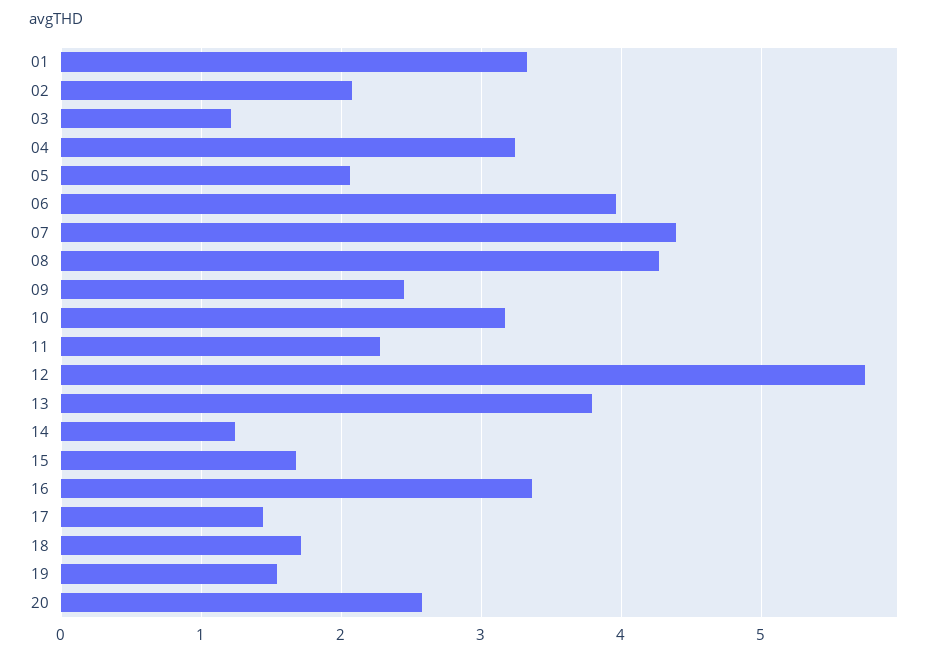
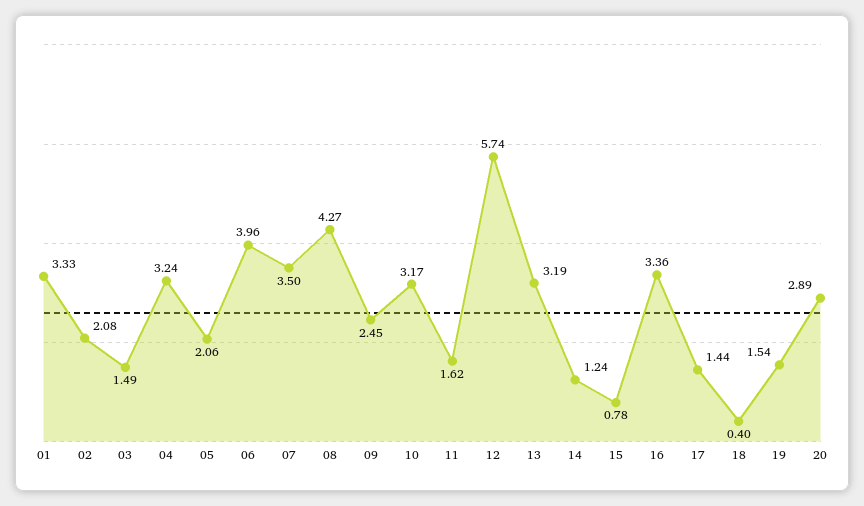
03: 1.2 -> 1.49
07: 4.4 -> 3.5
11: 2.3 -> 1.62
13: 3.8 -> 3.19
15: 1.7 -> 0.78
18: 1.7 -> 0.4
20: 2.6 -> 2.89

